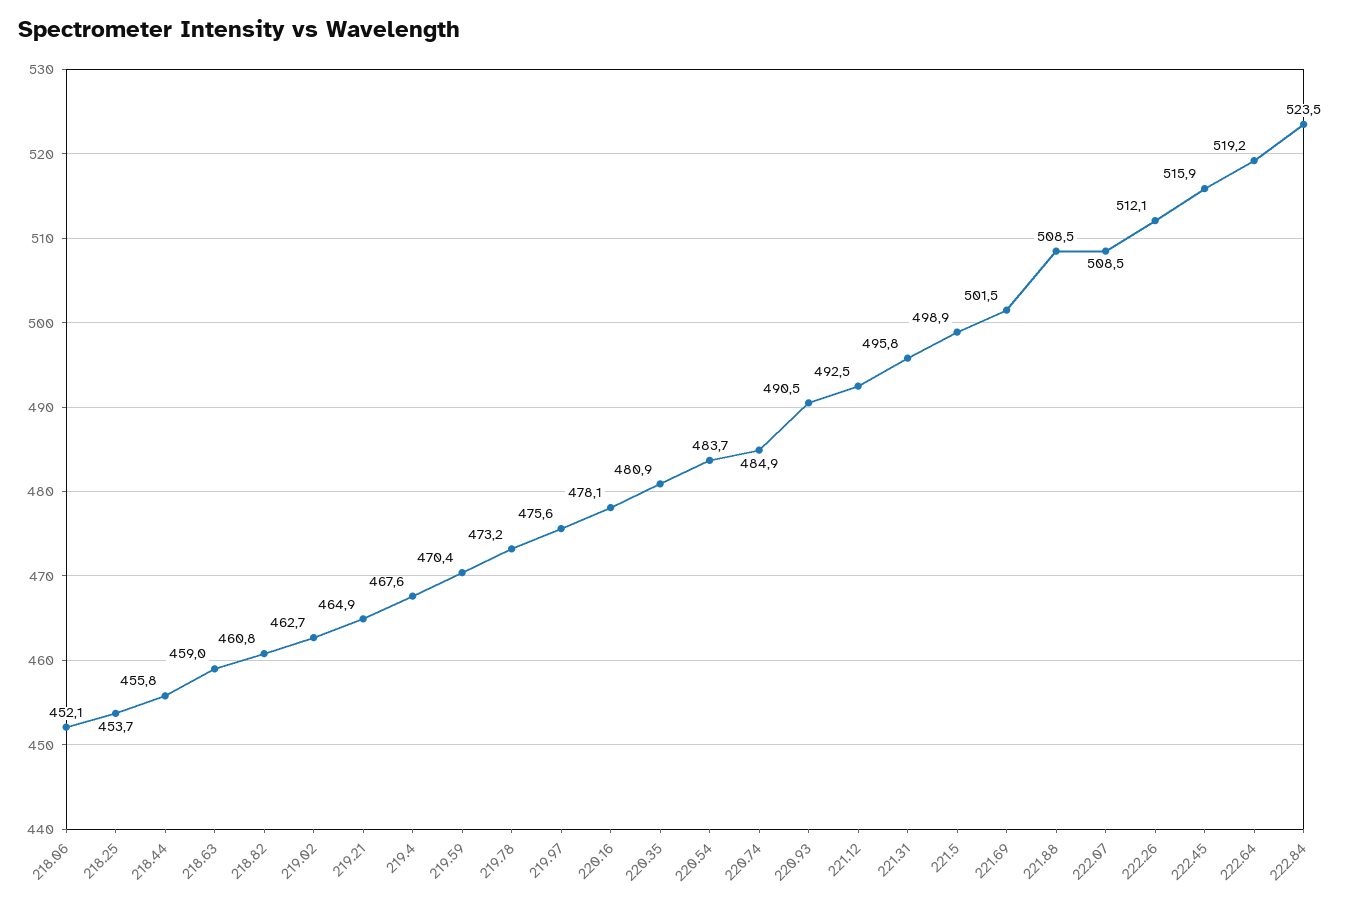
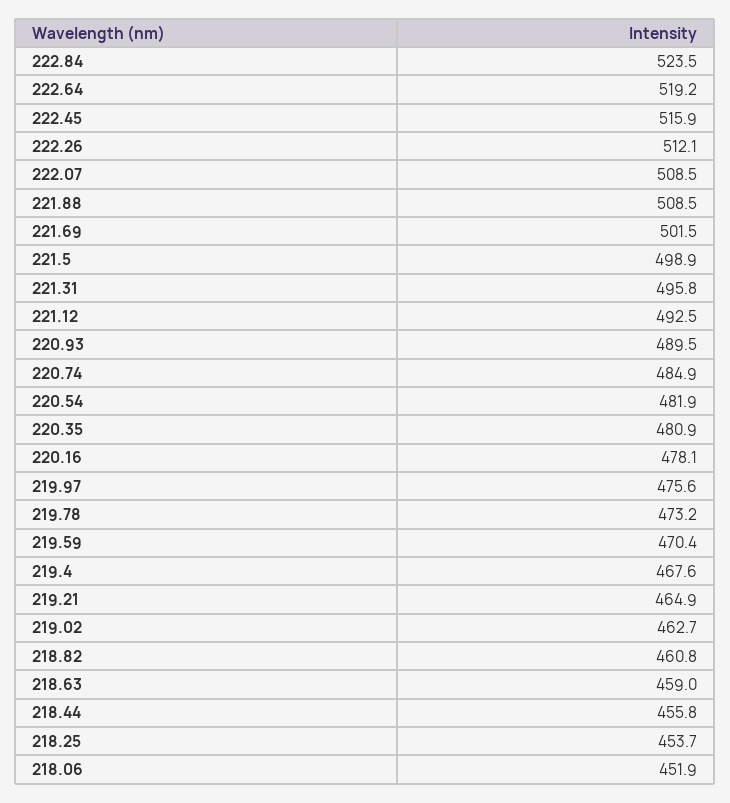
218.06: 452.1 -> 451.9
220.54: 483.7 -> 481.9
220.93: 490.5 -> 489.5

